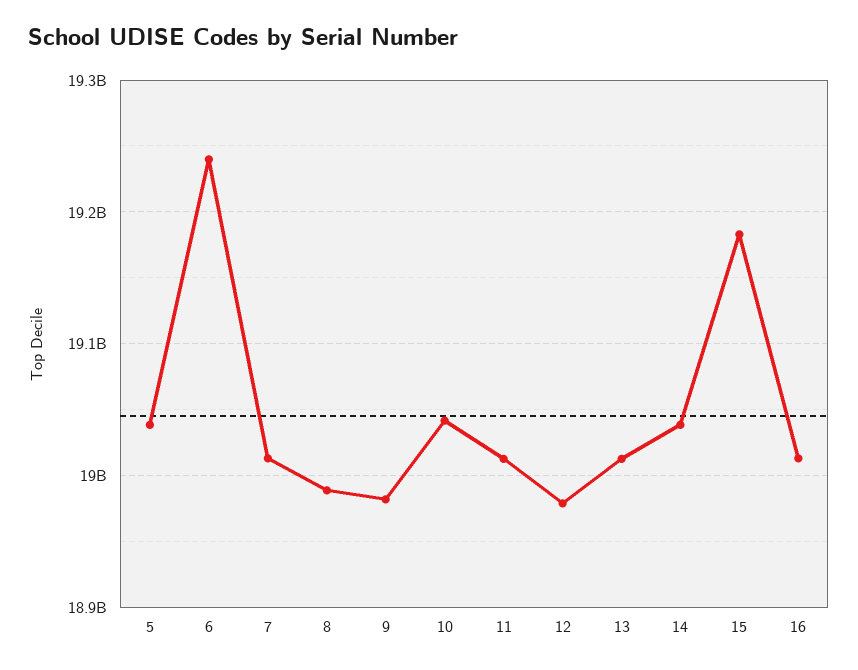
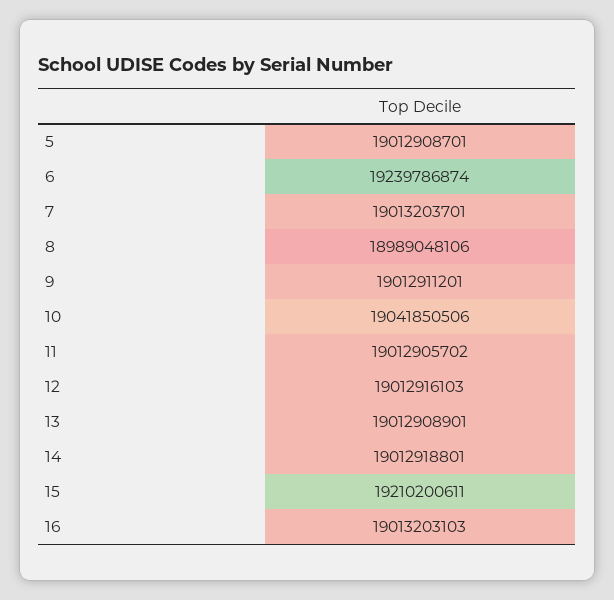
5: 19040000000 -> 19012908701
9: 18980000000 -> 19012911201
12: 18980000000 -> 19012916103
14: 19040000000 -> 19012918801
15: 19180000000 -> 19210200611

